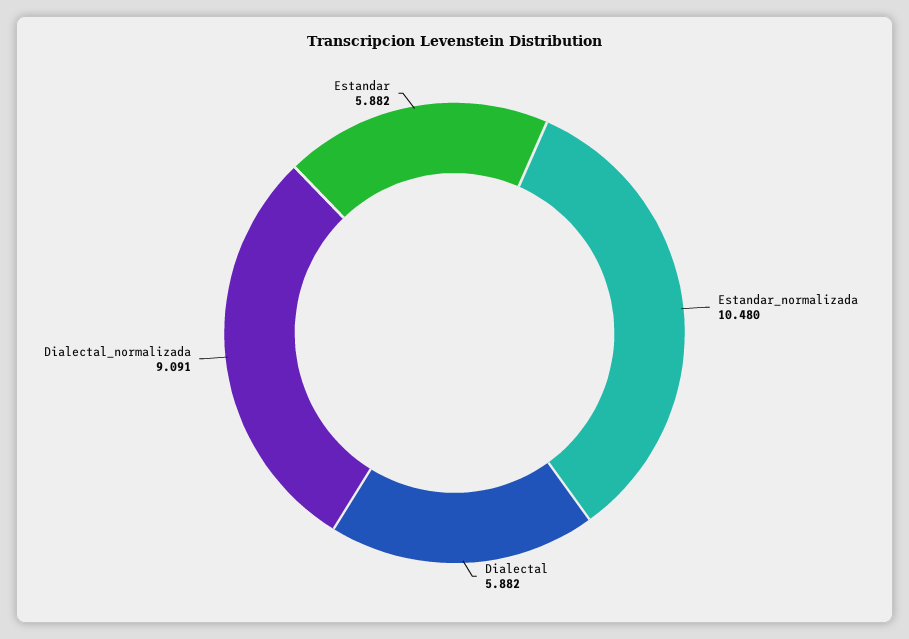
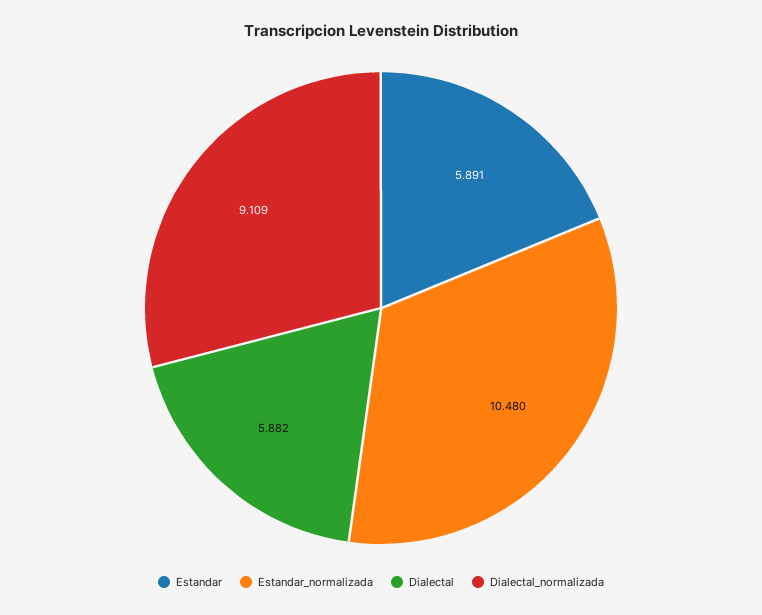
Dialectal_normalizada: 9.091 -> 9.109
Estandar: 5.882 -> 5.891

